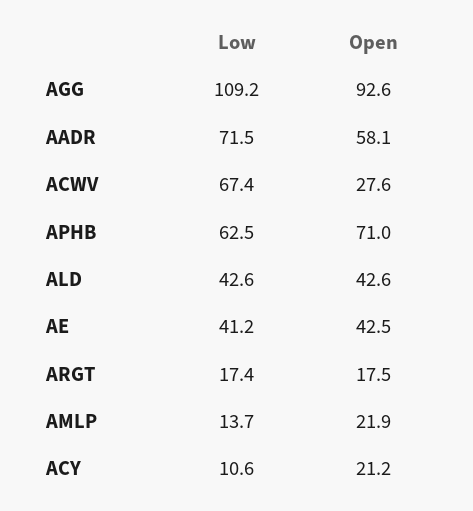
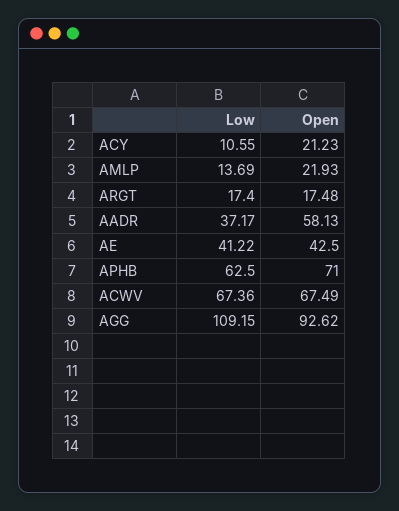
Low, AADR: 71.5 -> 37.17
Open, ACWV: 27.6 -> 67.49
Low, ALD: 42.6 -> none
Open, ALD: 42.6 -> none

